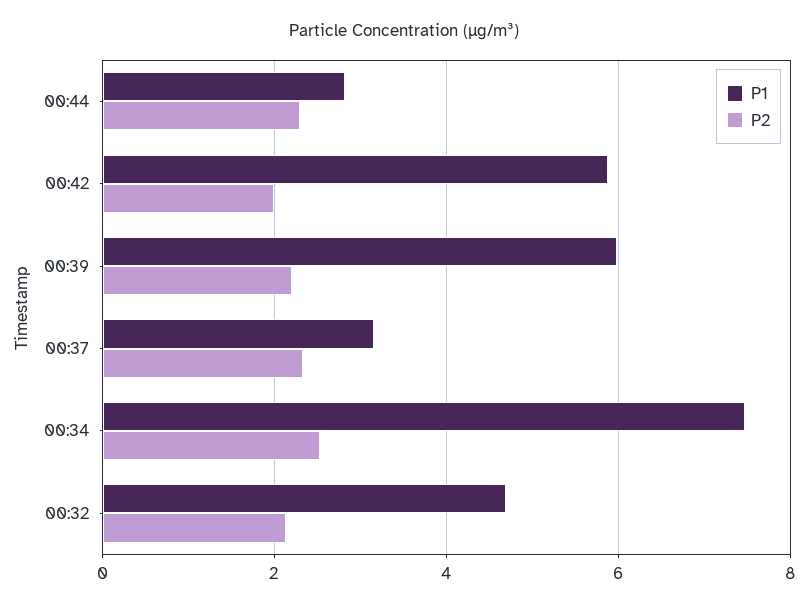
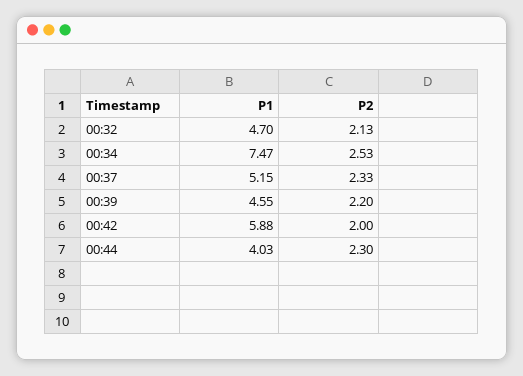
P1, 00:44: 2.8 -> 4.03
P1, 00:39: 6 -> 4.55
P1, 00:37: 3.2 -> 5.15

